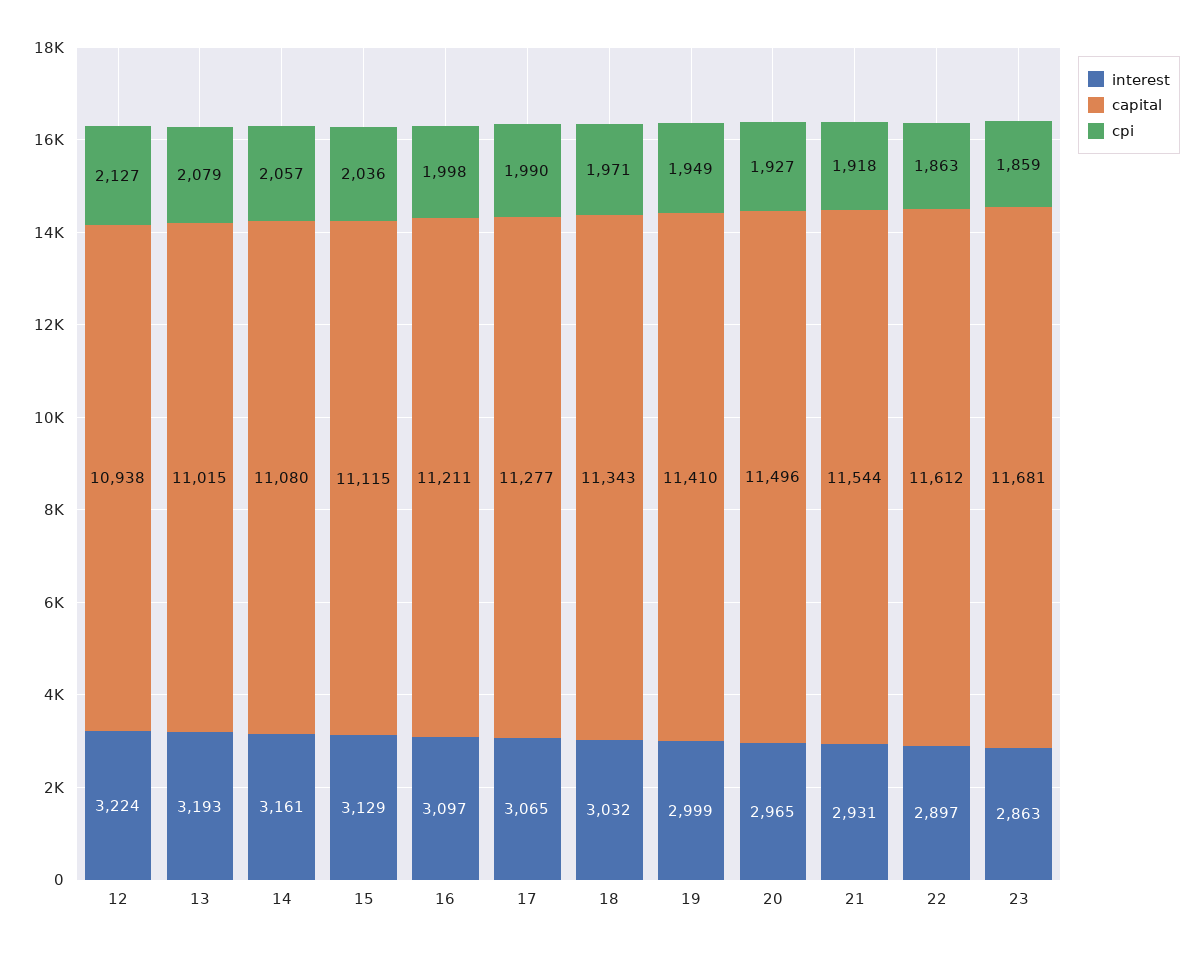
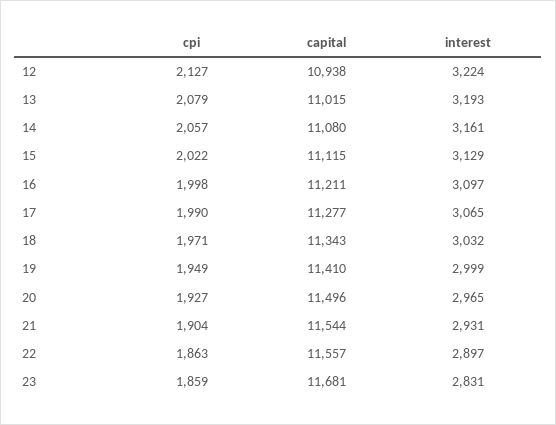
cpi, 15: 2036 -> 2022
cpi, 21: 1918 -> 1904
capital, 22: 11612 -> 11557
interest, 23: 2863 -> 2831

